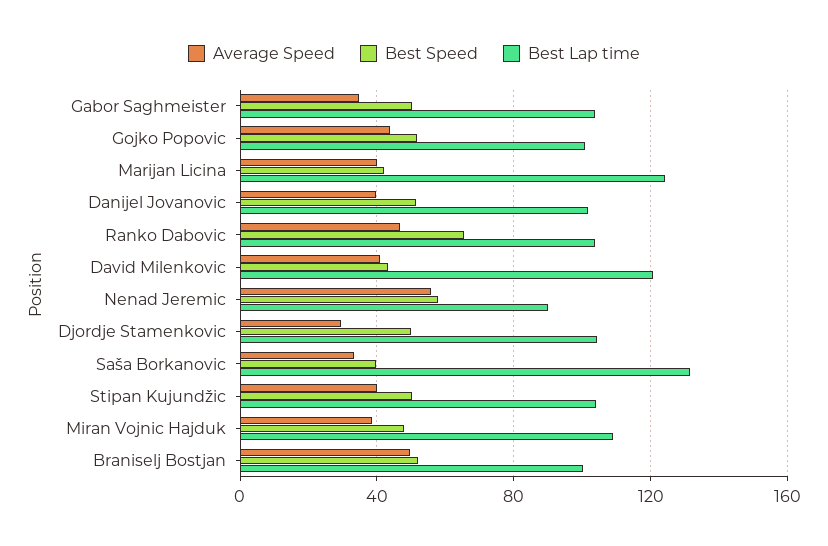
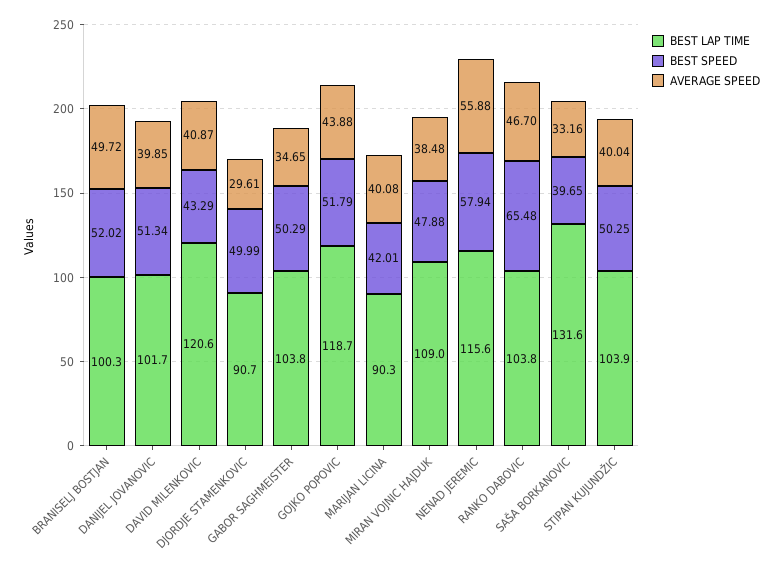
Best Lap time, Gojko Popovic: 100 -> 118.7
Best Lap time, Marijan Licina: 125 -> 90.3
Best Lap time, Nenad Jeremic: 90 -> 115.6
Best Lap time, Djordje Stamenkovic: 105 -> 90.7

